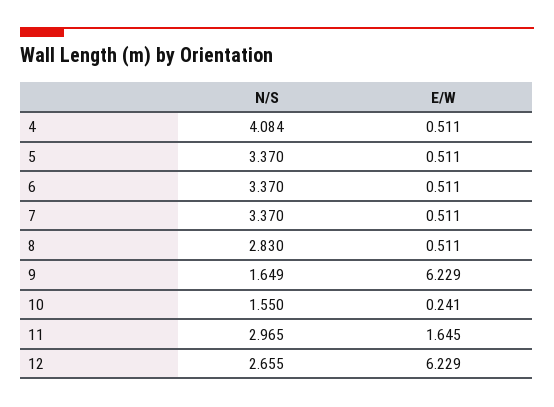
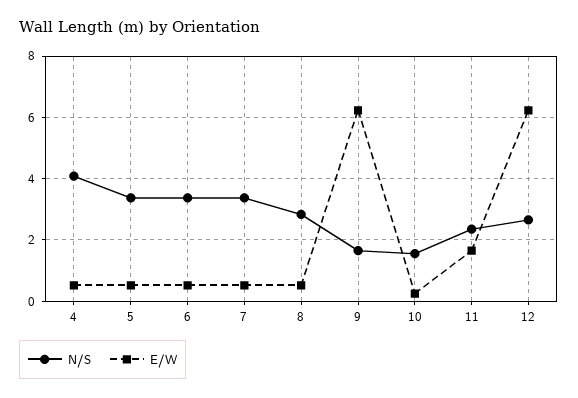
N/S, 11: 2.965 -> 2.4

